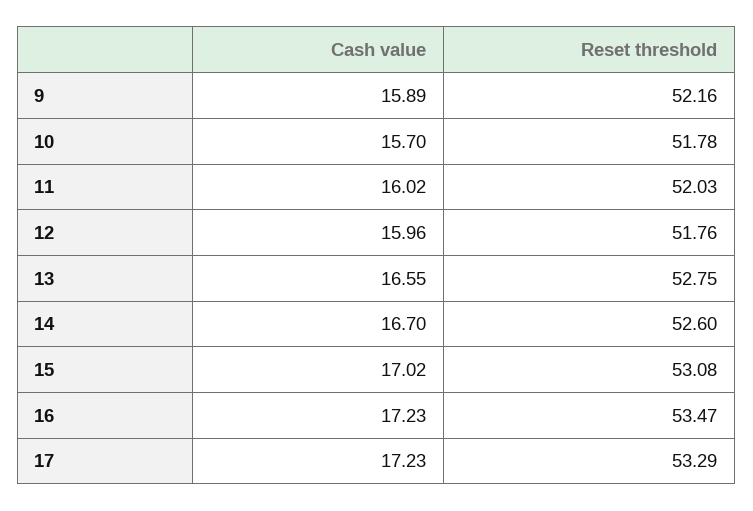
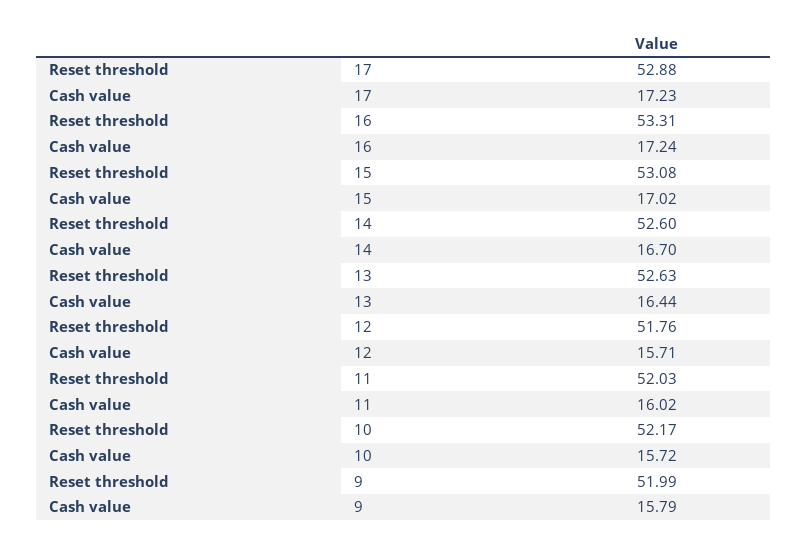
Cash value, 9: 15.89 -> 15.79
Reset threshold, 9: 52.16 -> 51.99
Cash value, 10: 15.7 -> 15.72
Reset threshold, 10: 51.78 -> 52.17
Cash value, 12: 15.96 -> 15.71
Cash value, 13: 16.55 -> 16.44
Reset threshold, 13: 52.75 -> 52.63
Cash value, 16: 17.23 -> 17.24
Reset threshold, 16: 53.47 -> 53.31
Reset threshold, 17: 53.29 -> 52.88

